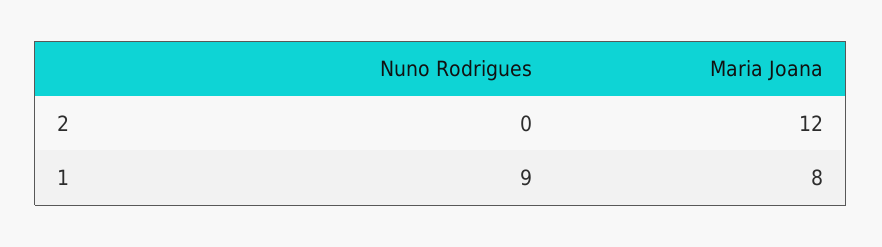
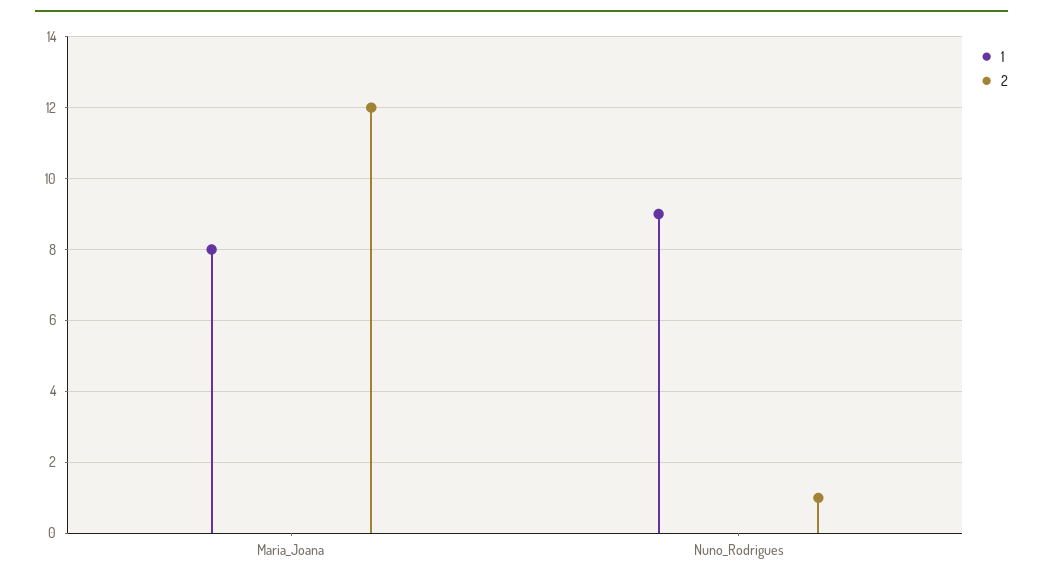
2, Nuno Rodrigues: 0 -> 1

